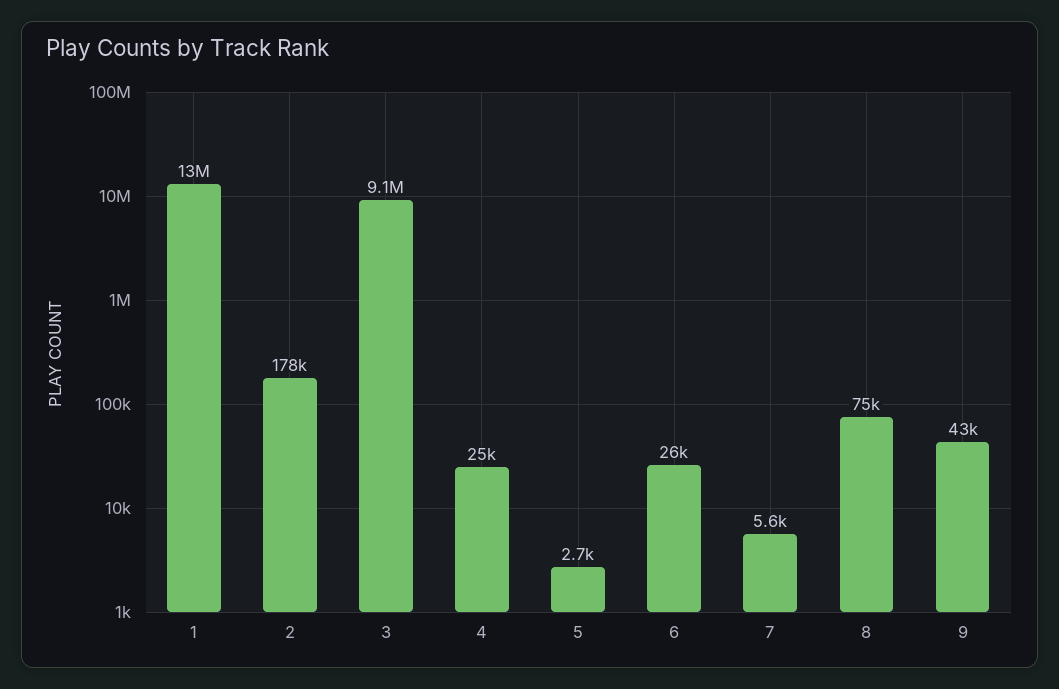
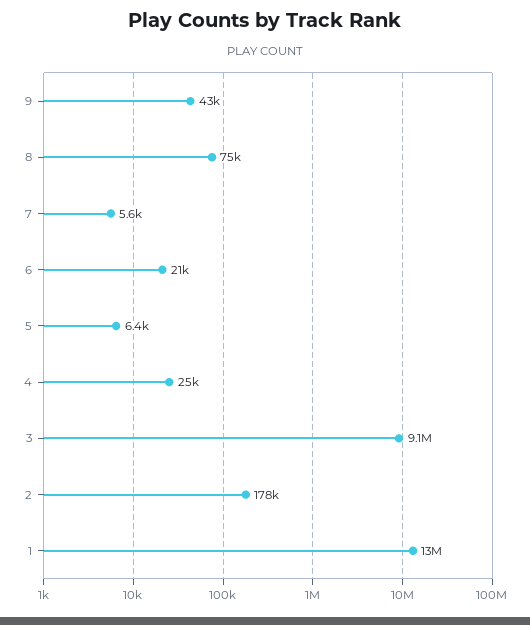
5: 2700 -> 6400
6: 26000 -> 21000

